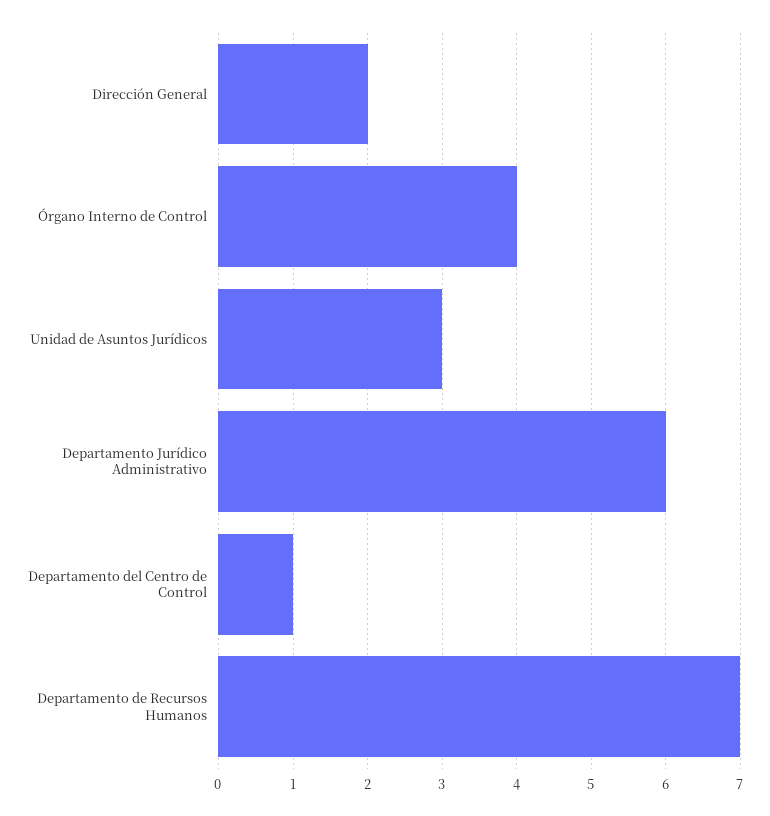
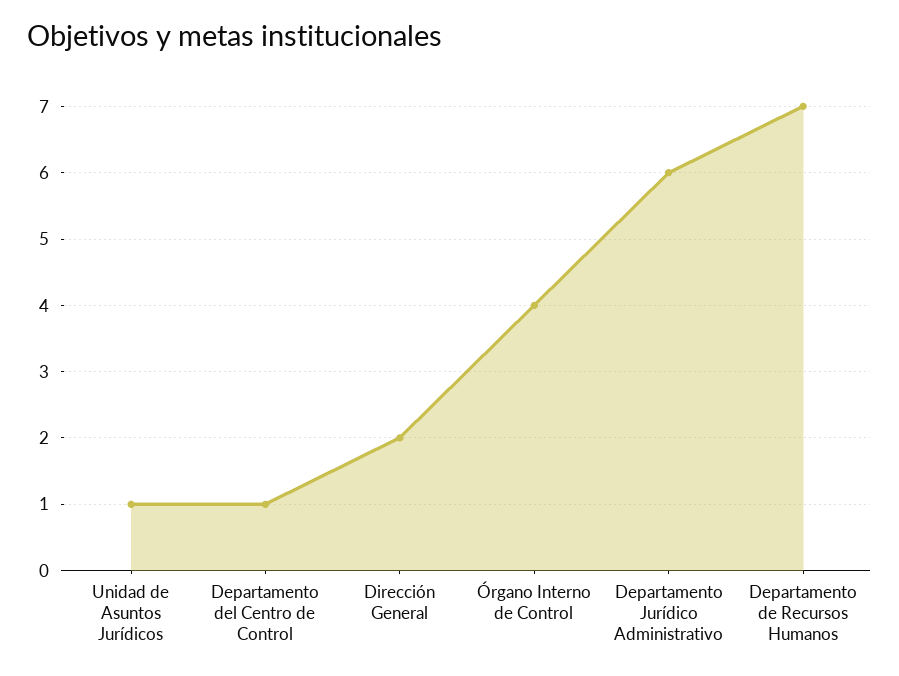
Unidad de Asuntos Jurídicos: 3 -> 1

